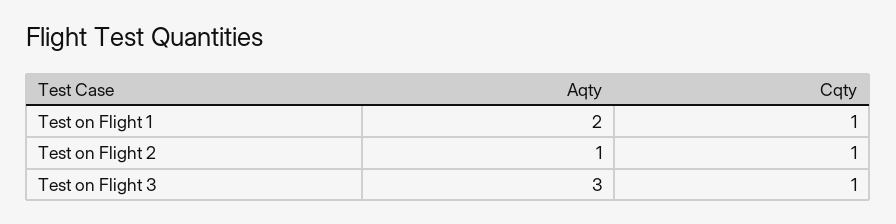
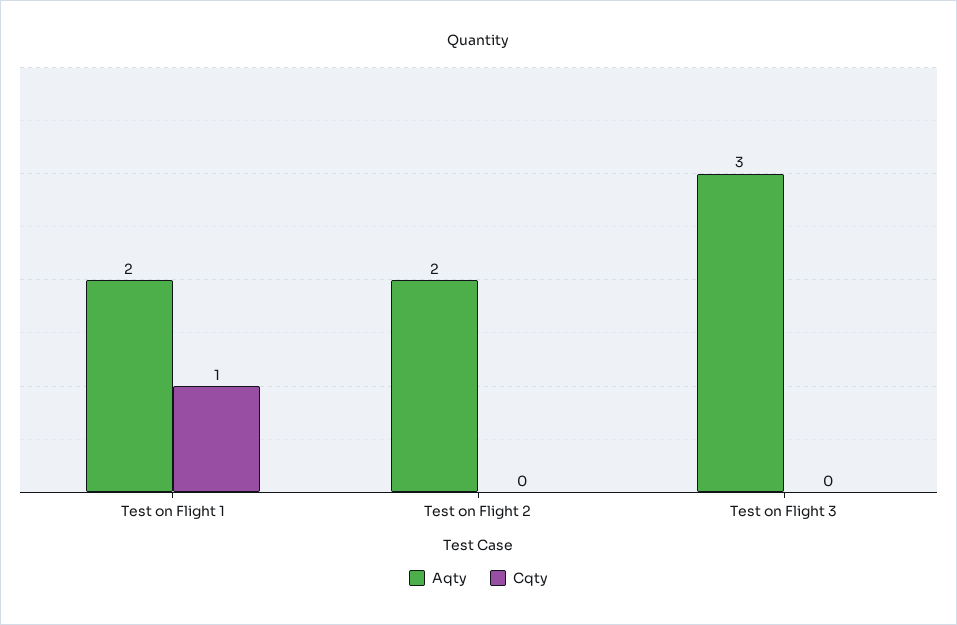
Aqty, Test on Flight 2: 1 -> 2
Cqty, Test on Flight 2: 1 -> 0
Cqty, Test on Flight 3: 1 -> 0

